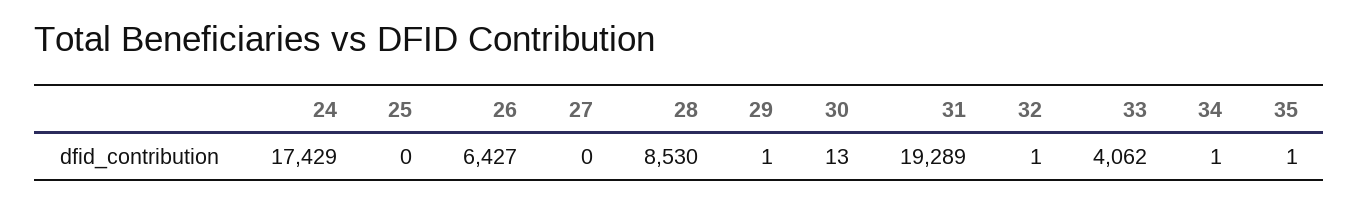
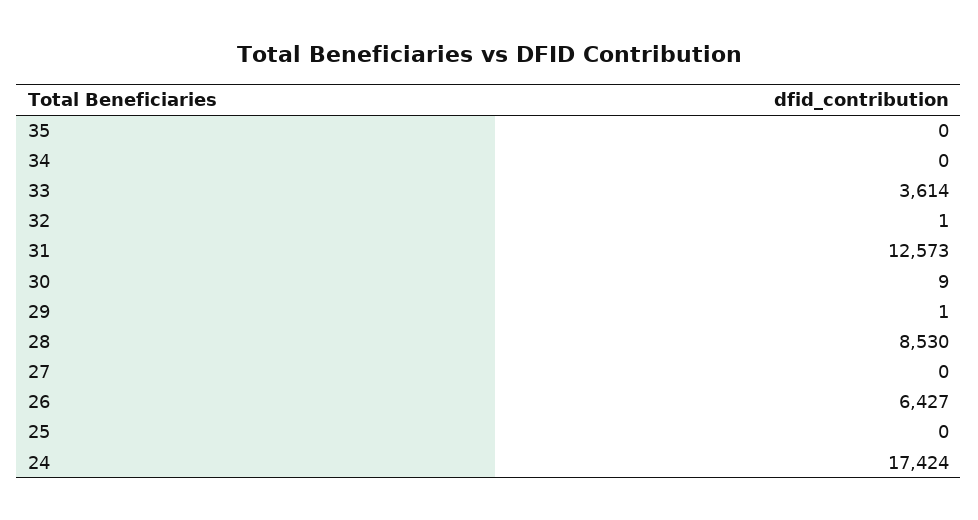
24: 17429 -> 17424
30: 13 -> 9
31: 19289 -> 12573
33: 4062 -> 3614
34: 1 -> 0
35: 1 -> 0

